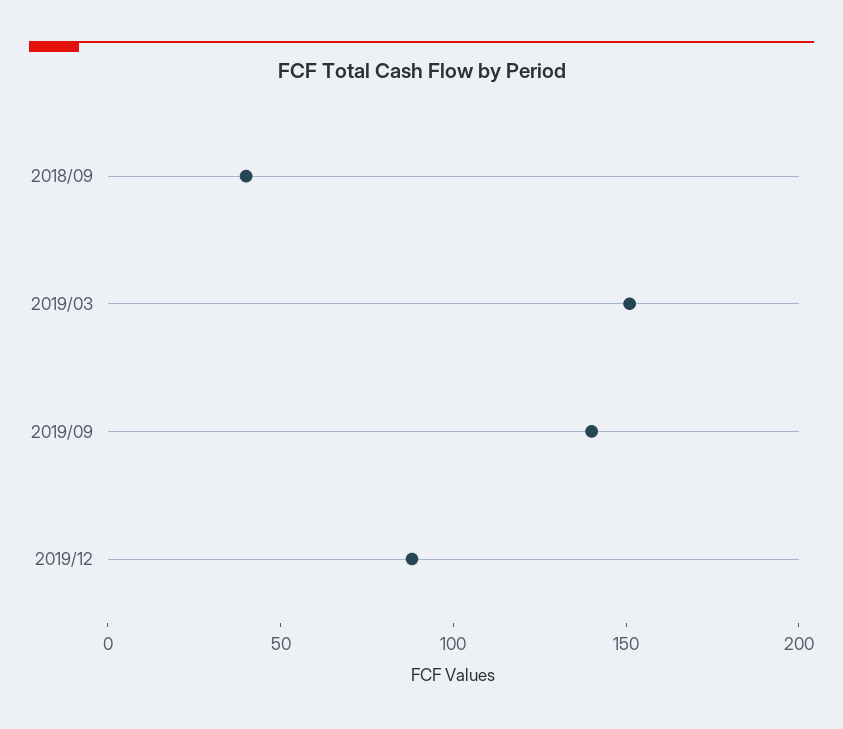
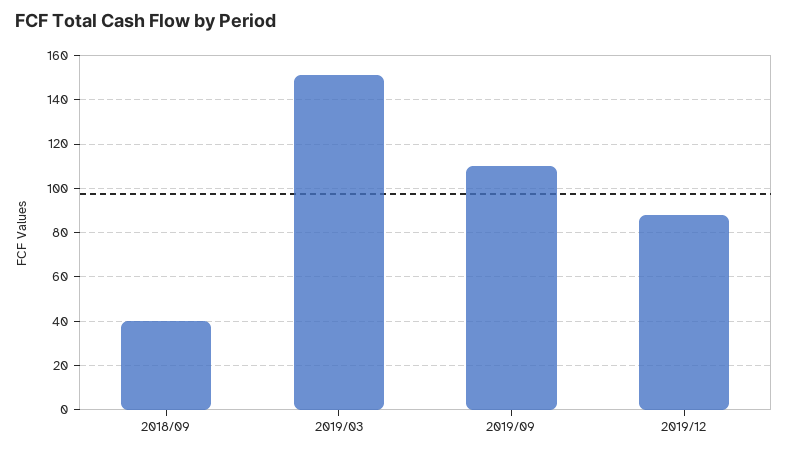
2019/09: 140 -> 110

